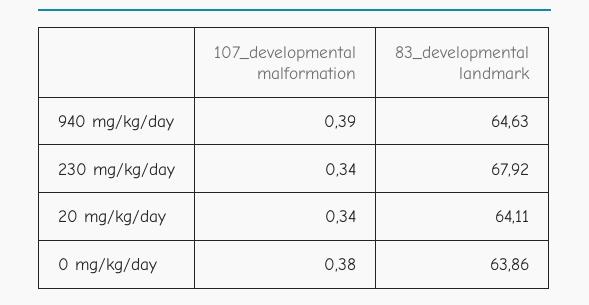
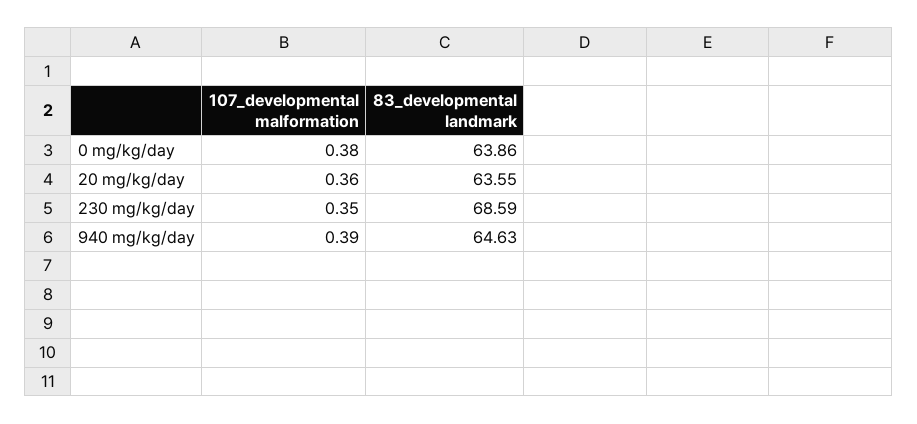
107_developmental malformation, 230 mg/kg/day: 0.34 -> 0.35
83_developmental landmark, 230 mg/kg/day: 67.92 -> 68.59
107_developmental malformation, 20 mg/kg/day: 0.34 -> 0.36
83_developmental landmark, 20 mg/kg/day: 64.11 -> 63.55

